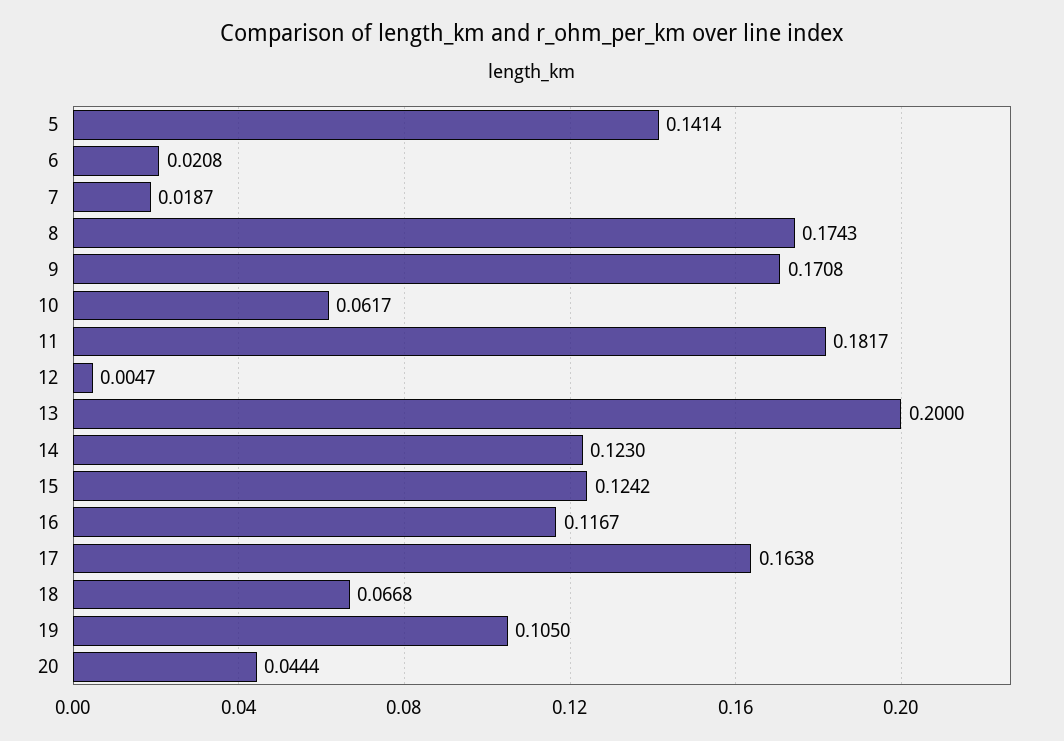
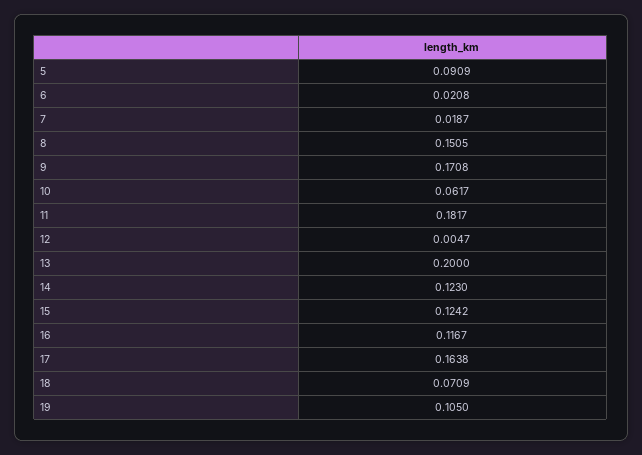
5: 0.1414 -> 0.0909
8: 0.1743 -> 0.1505
18: 0.0668 -> 0.0709
20: 0.0444 -> none

